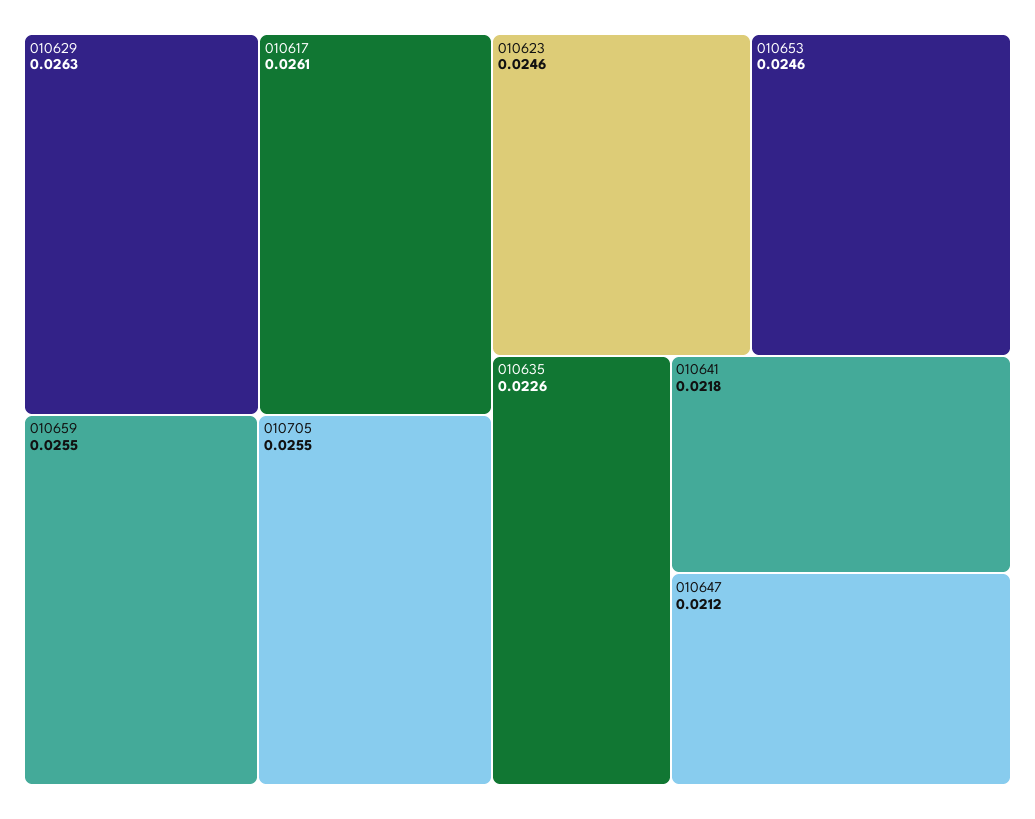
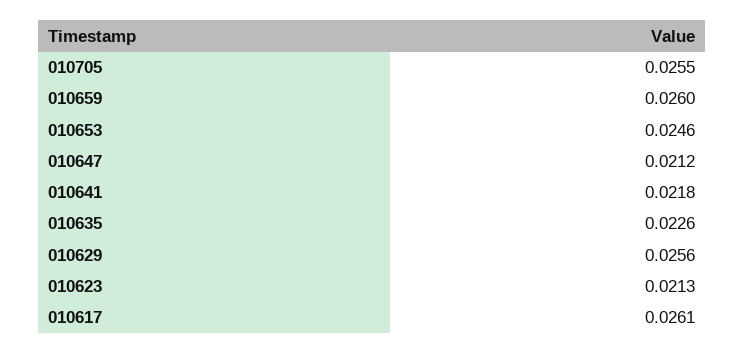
010629: 0.0263 -> 0.0256
010659: 0.0255 -> 0.026
010623: 0.0246 -> 0.0213

